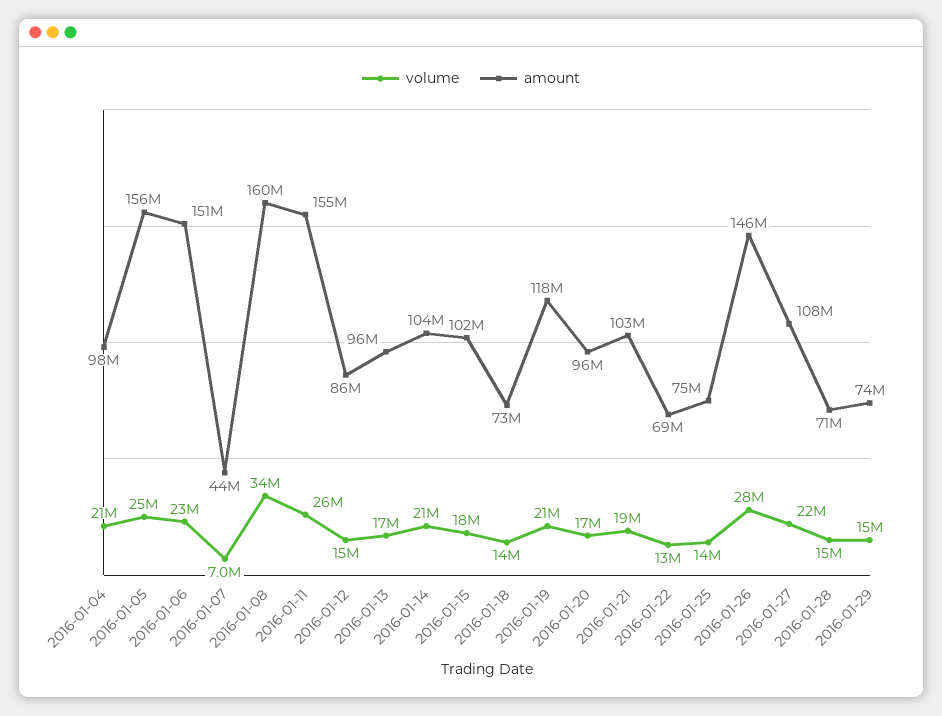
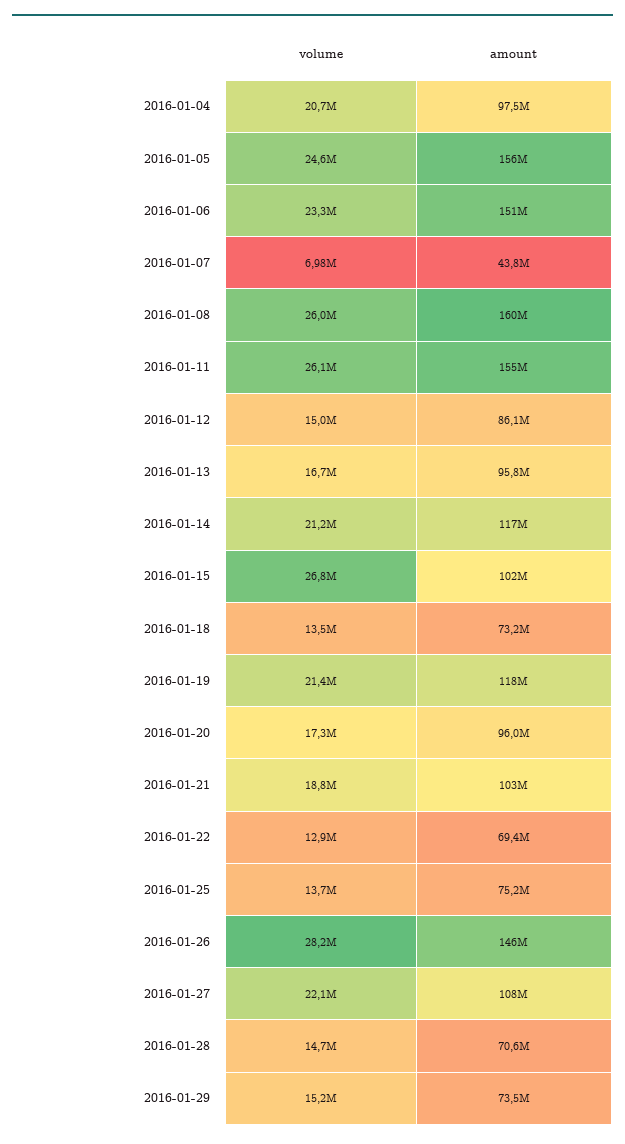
volume, 2016-01-08: 34000000 -> 26000000
amount, 2016-01-14: 104000000 -> 117000000
volume, 2016-01-15: 18000000 -> 26800000

